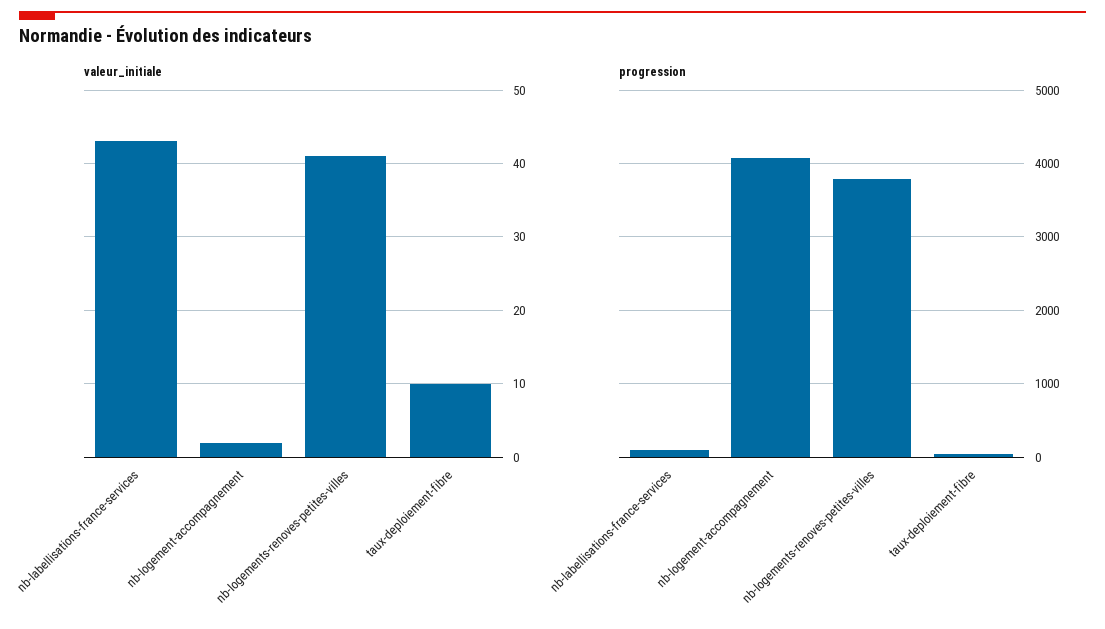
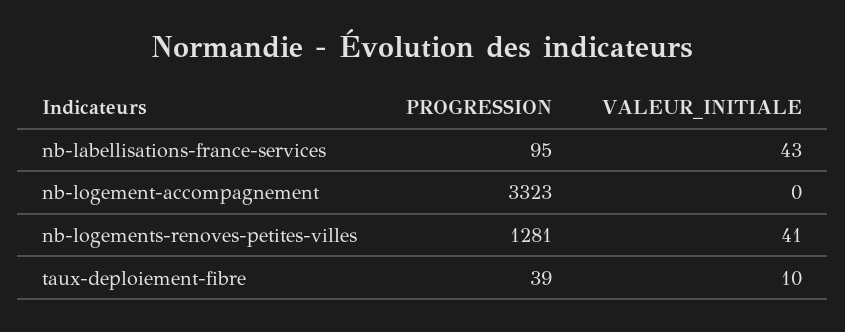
valeur_initiale, nb-logement-accompagnement: 2 -> 0
progression, nb-logement-accompagnement: 4100 -> 3323
progression, nb-logements-renoves-petites-villes: 3800 -> 1281

